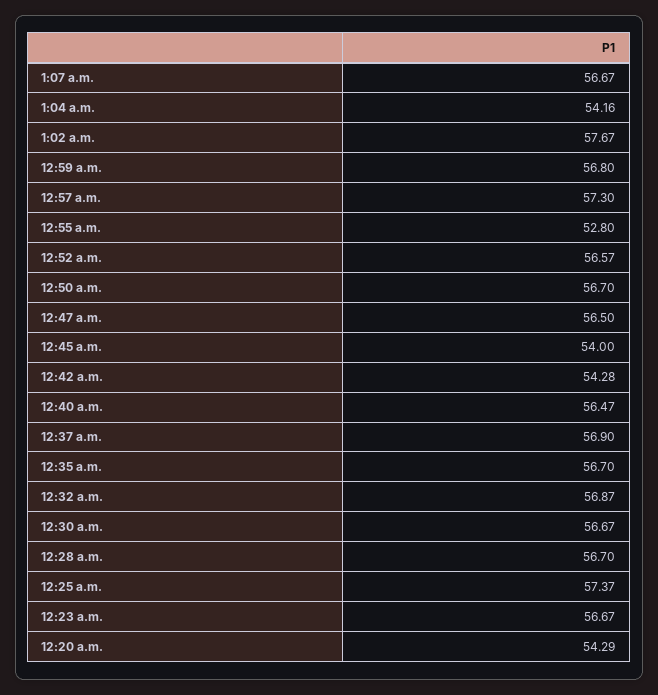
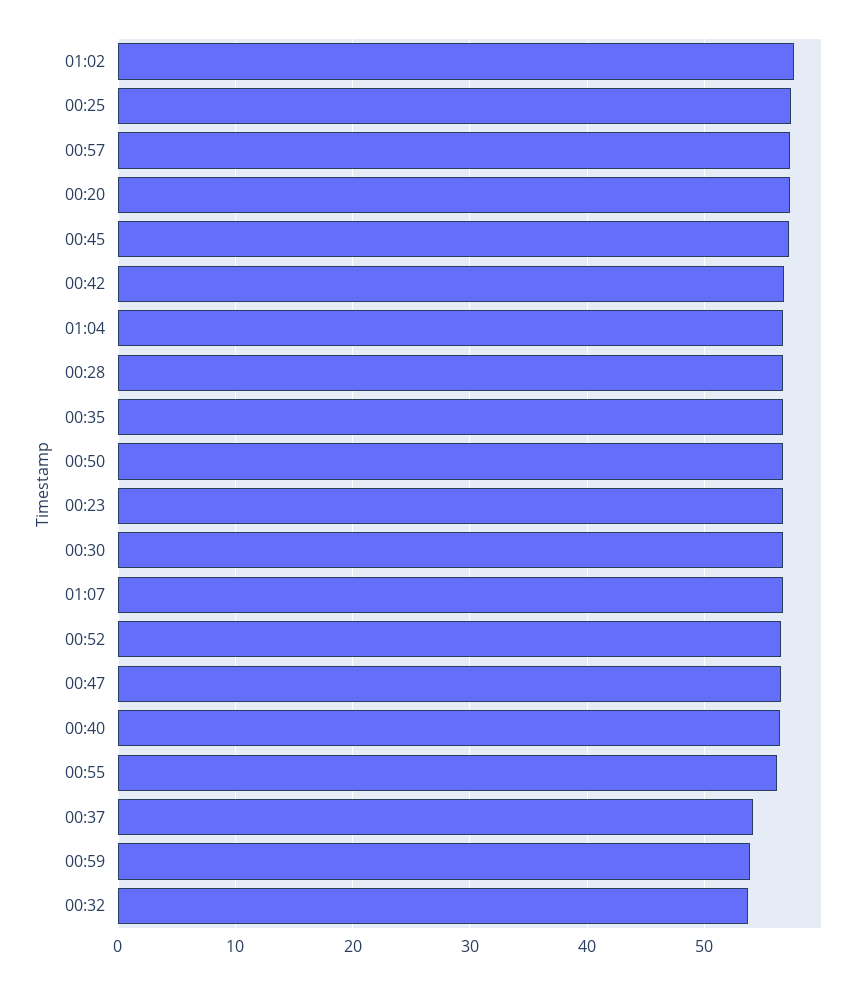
1:04 a.m.: 54.16 -> 57
12:59 a.m.: 56.8 -> 54
12:55 a.m.: 52.8 -> 56
12:45 a.m.: 54 -> 57
12:42 a.m.: 54.28 -> 57
12:37 a.m.: 56.9 -> 54
12:32 a.m.: 56.87 -> 54
12:20 a.m.: 54.29 -> 57

